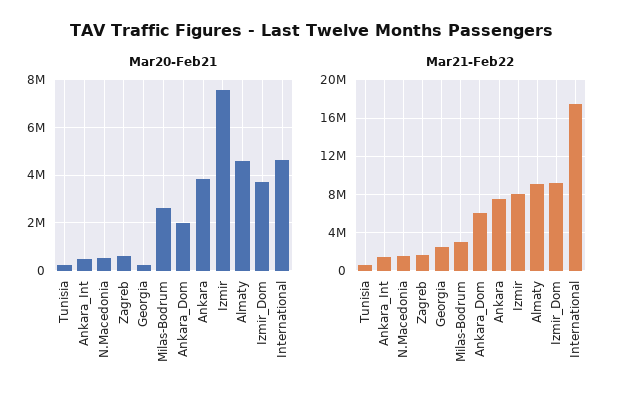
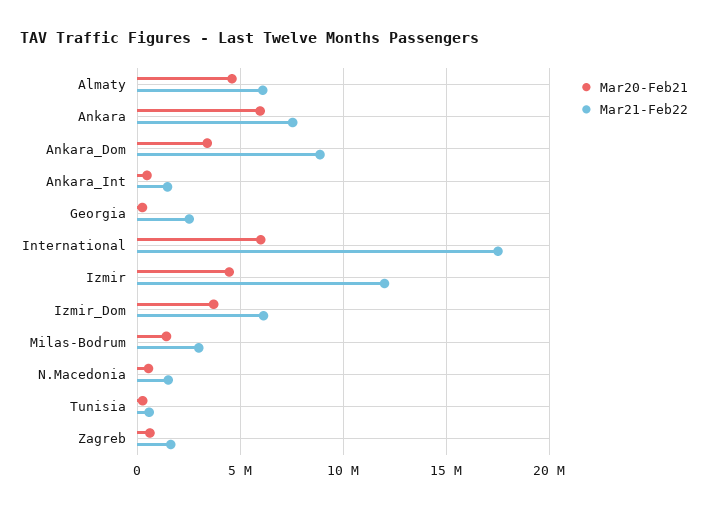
Mar20-Feb21, Milas-Bodrum: 2500000 -> 1500000
Mar20-Feb21, Ankara_Dom: 2000000 -> 3500000
Mar20-Feb21, Ankara: 4000000 -> 6000000
Mar20-Feb21, Izmir: 7500000 -> 4500000
Mar20-Feb21, International: 4500000 -> 6000000
Mar21-Feb22, Ankara_Dom: 6000000 -> 9000000
Mar21-Feb22, Izmir: 8000000 -> 12000000
Mar21-Feb22, Almaty: 9000000 -> 6000000
Mar21-Feb22, Izmir_Dom: 9000000 -> 6000000

